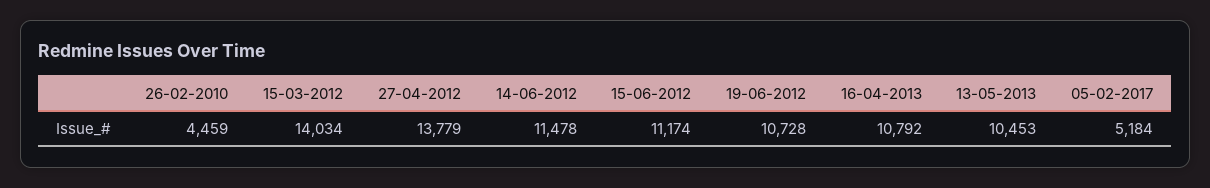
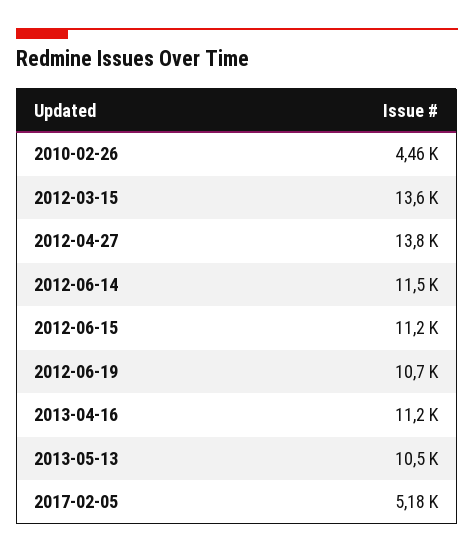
15-03-2012: 14034 -> 13600
16-04-2013: 10792 -> 11200

